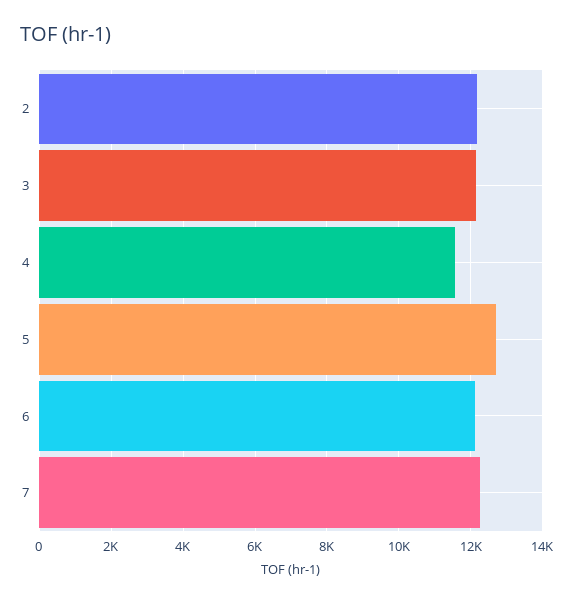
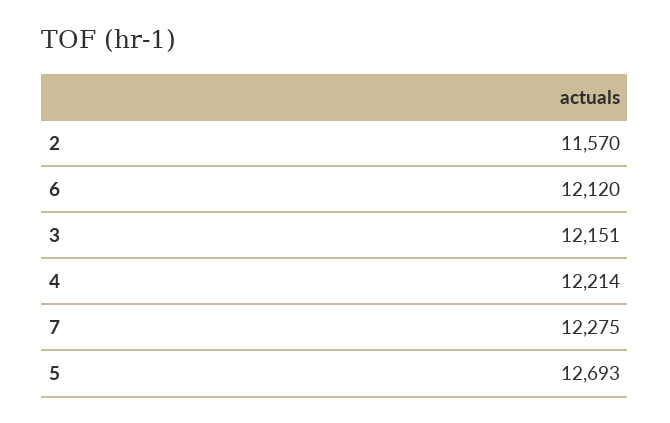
2: 12200 -> 11570
4: 11600 -> 12214

